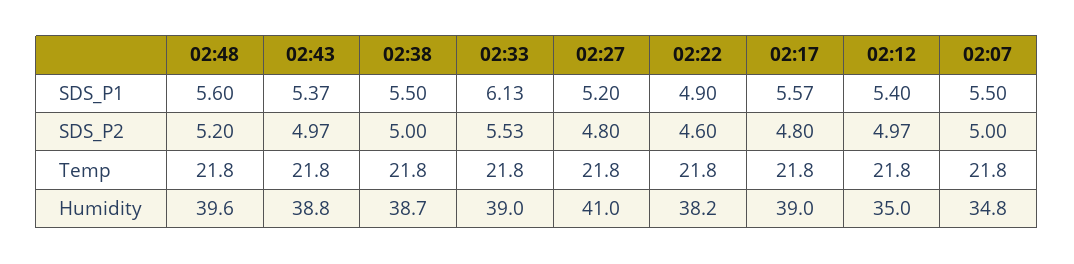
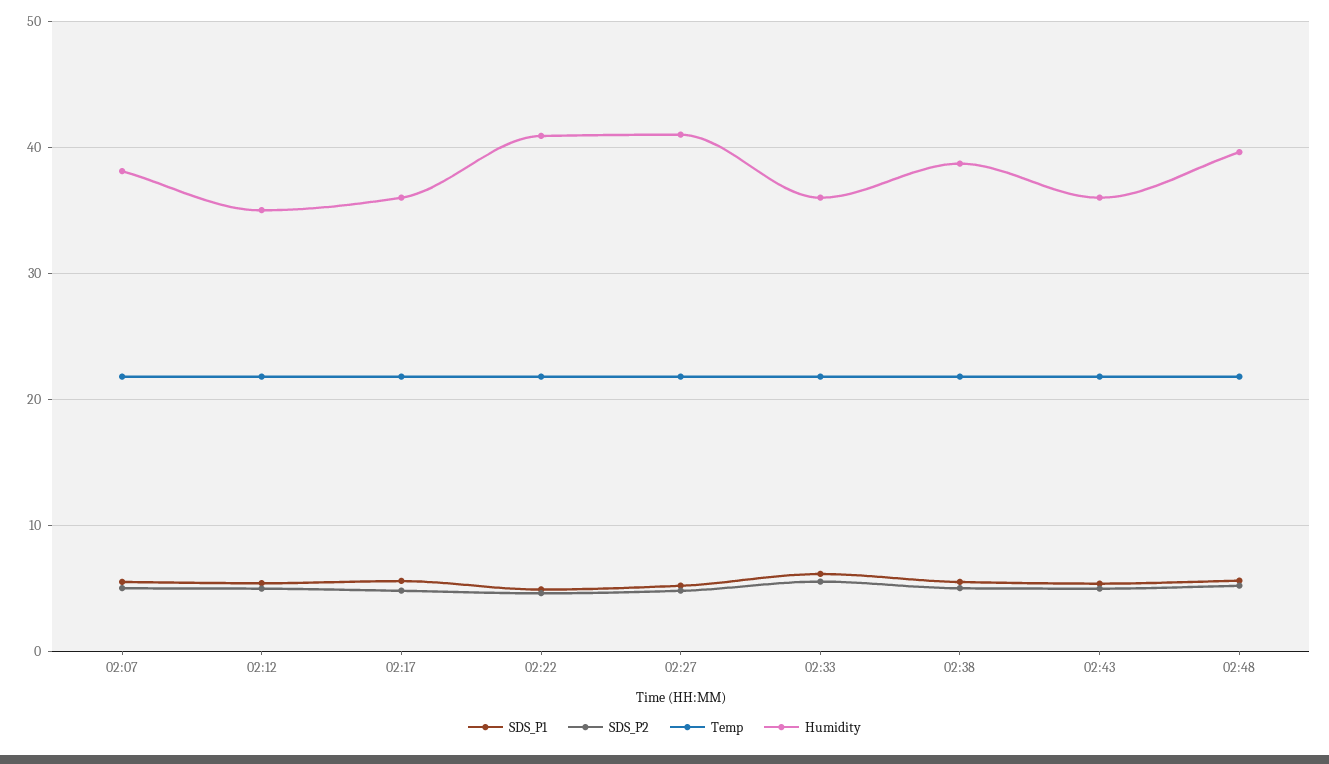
Humidity, 02:43: 38.8 -> 36
Humidity, 02:33: 39 -> 36
Humidity, 02:22: 38.2 -> 41
Humidity, 02:17: 39 -> 36
Humidity, 02:07: 34.8 -> 38

